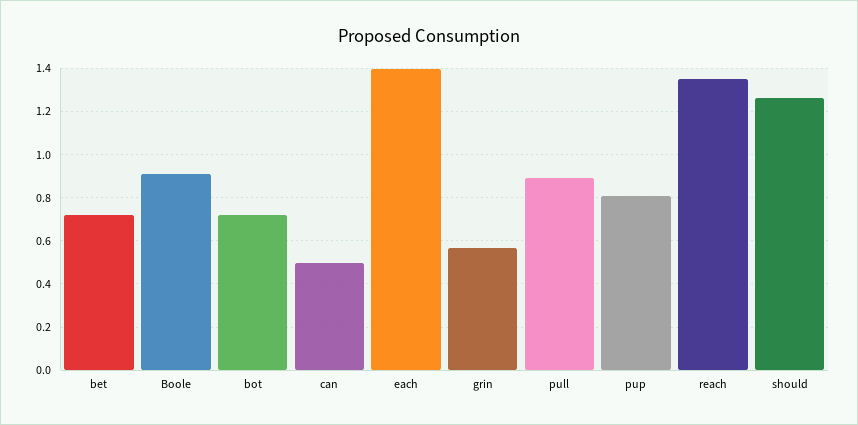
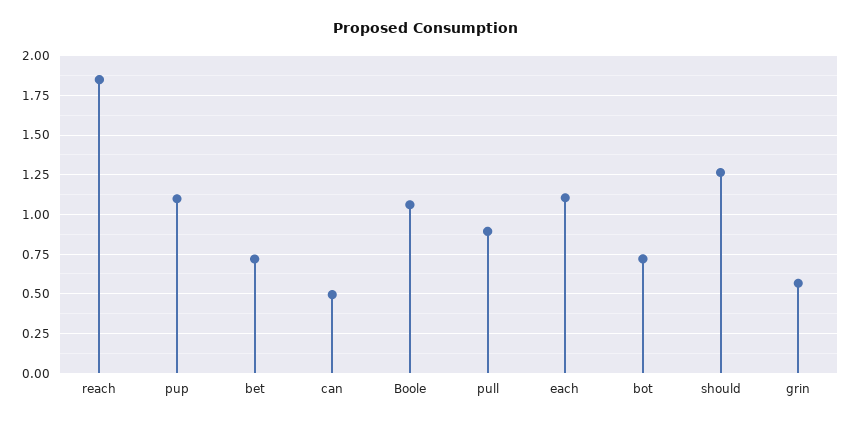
Boole: 0.9 -> 1.05
each: 1.4 -> 1.1
pup: 0.8 -> 1.1
reach: 1.35 -> 1.85

